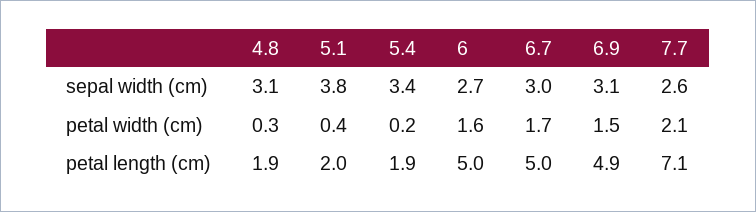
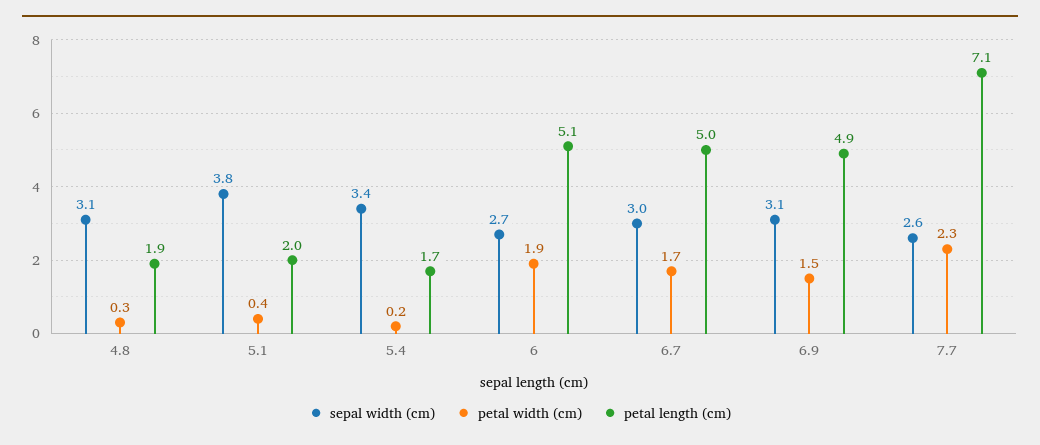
petal width (cm), 6: 1.6 -> 1.9
petal width (cm), 7.7: 2.1 -> 2.3
petal length (cm), 5.4: 1.9 -> 1.7
petal length (cm), 6: 5 -> 5.1

